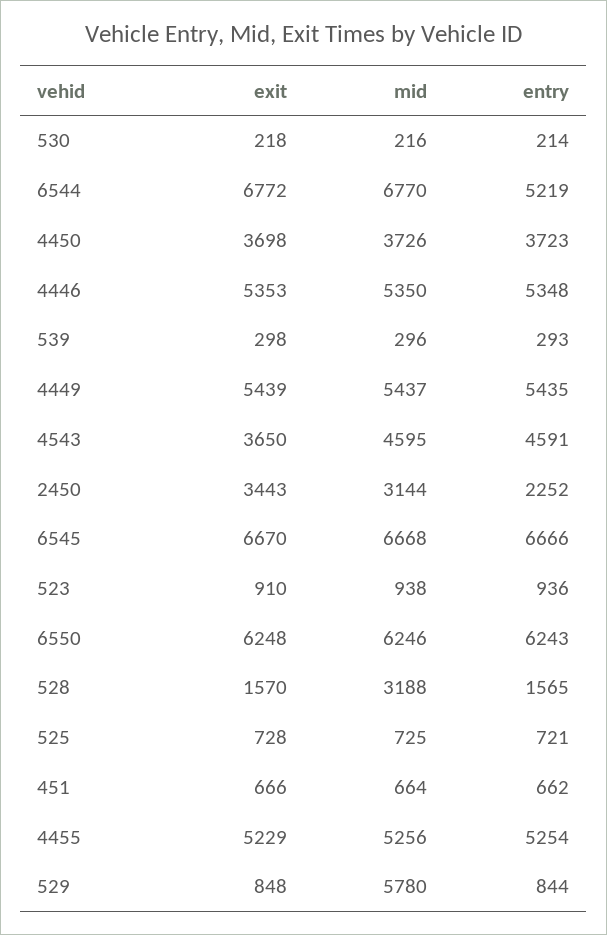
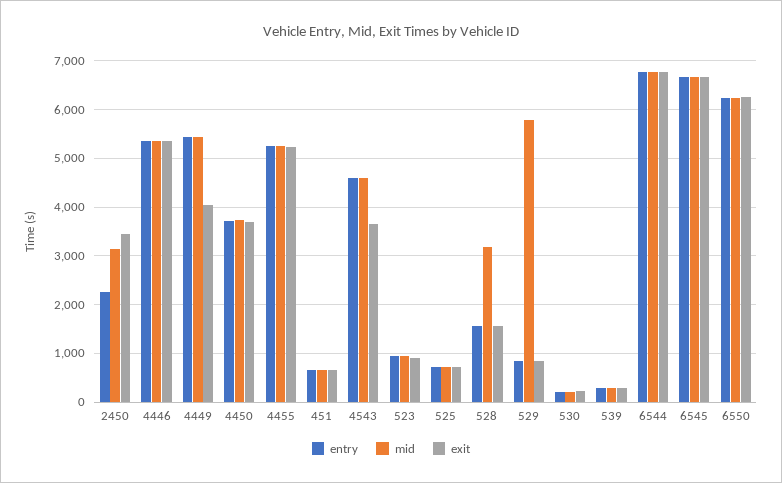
entry, 6544: 5219 -> 6800
exit, 4449: 5439 -> 4000

